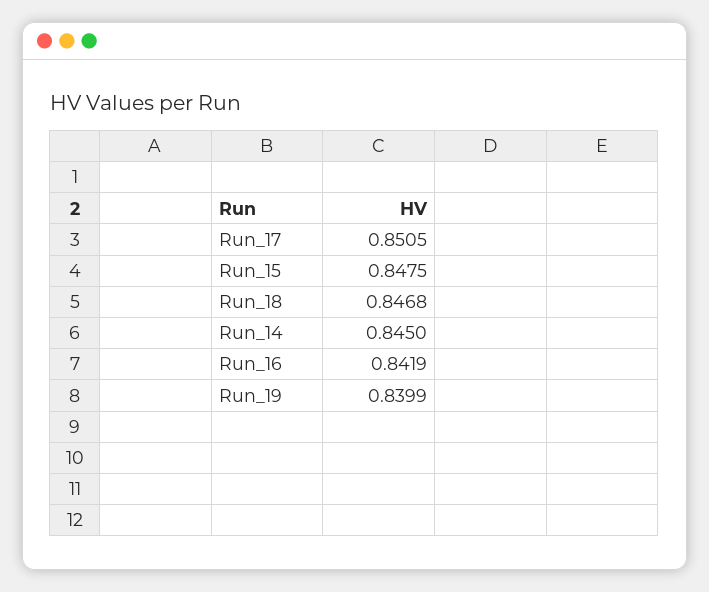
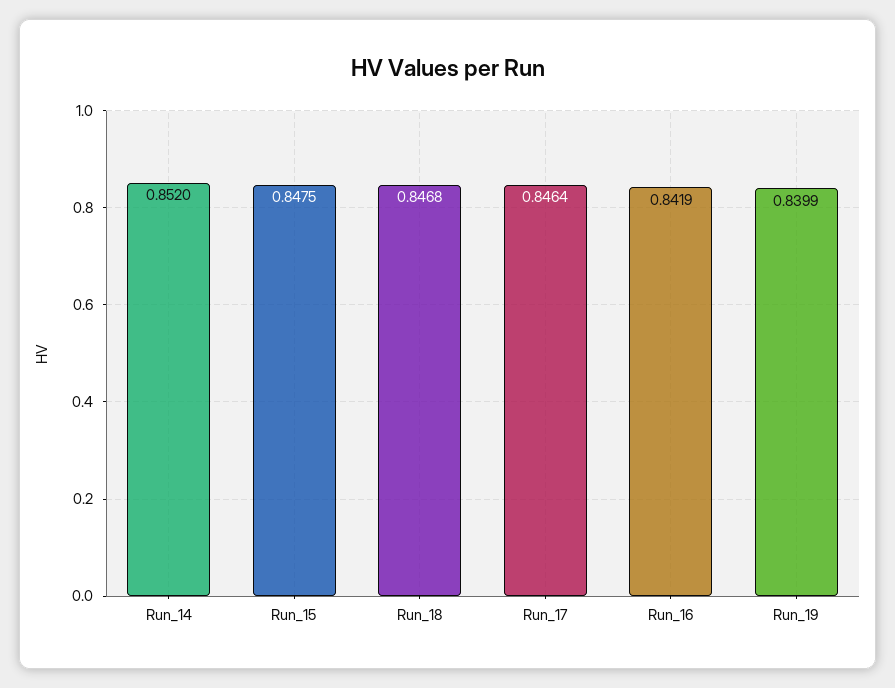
Run_17: 0.8505 -> 0.8464
Run_14: 0.845 -> 0.852

